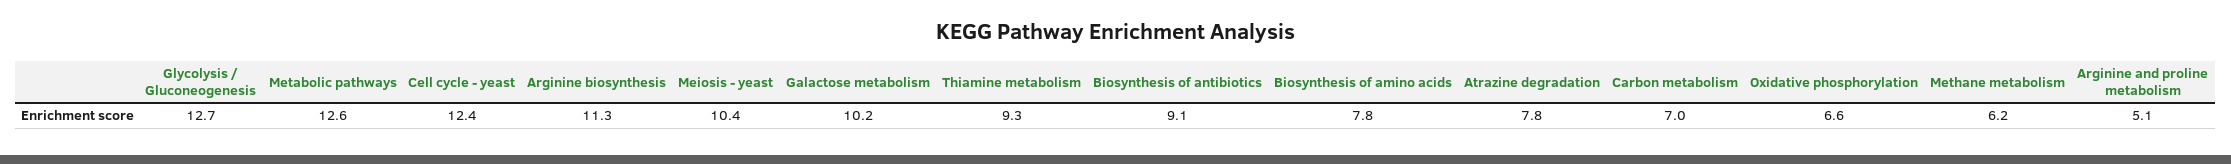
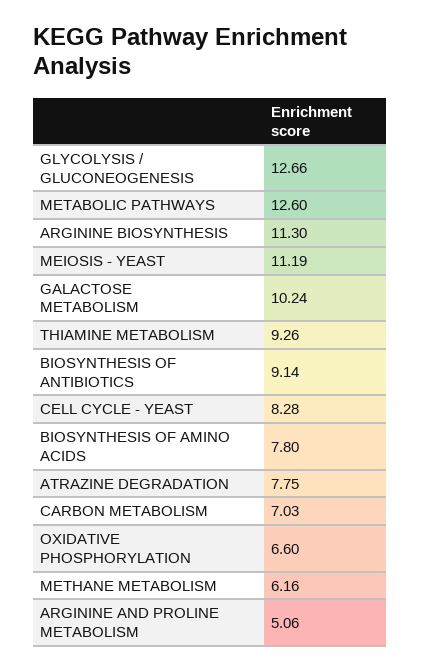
Cell cycle - yeast: 12.4 -> 8.28
Meiosis - yeast: 10.4 -> 11.19

